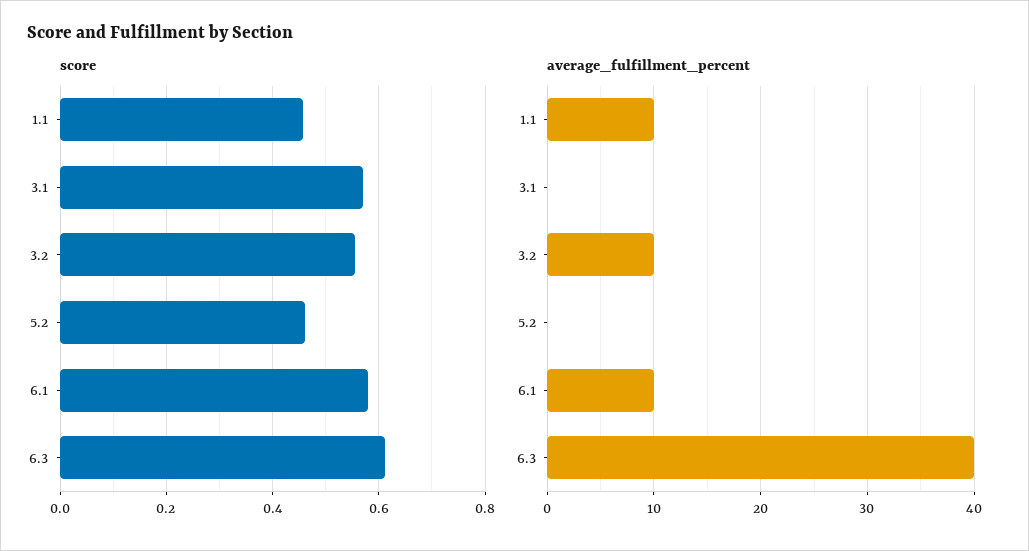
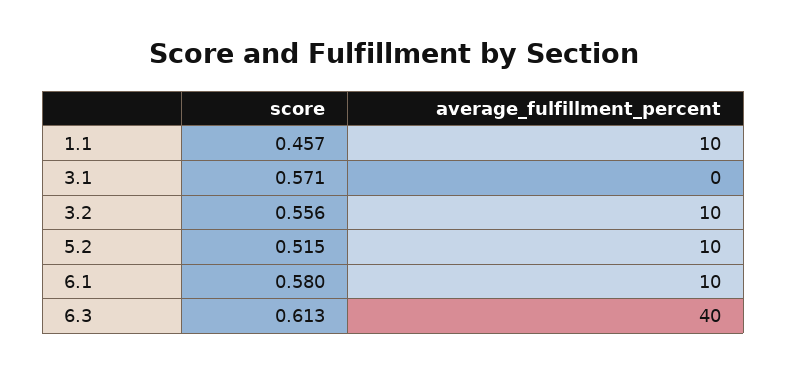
score, 5.2: 0.46 -> 0.515
average_fulfillment_percent, 5.2: 0 -> 10

